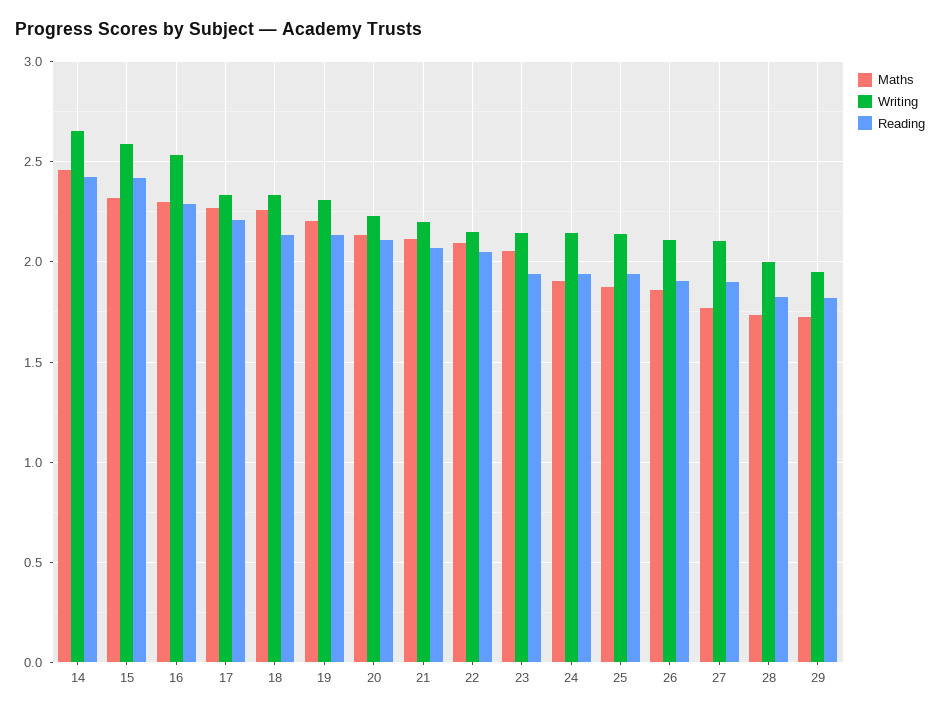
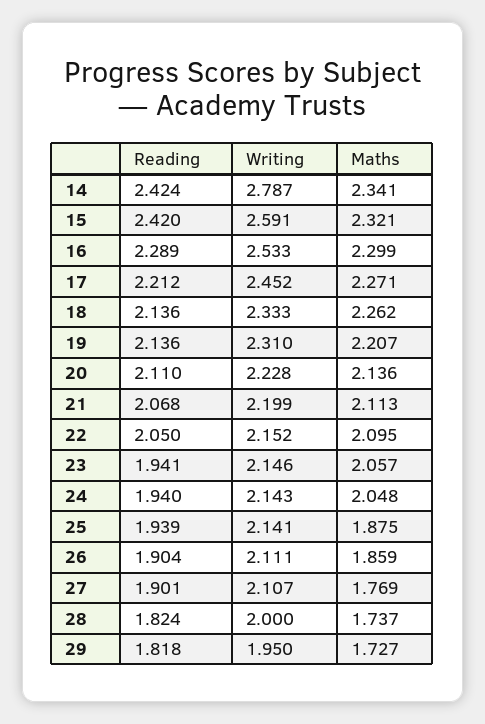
Maths, 14: 2.45 -> 2.341
Writing, 14: 2.65 -> 2.787
Writing, 17: 2.35 -> 2.452
Maths, 24: 1.9 -> 2.048

